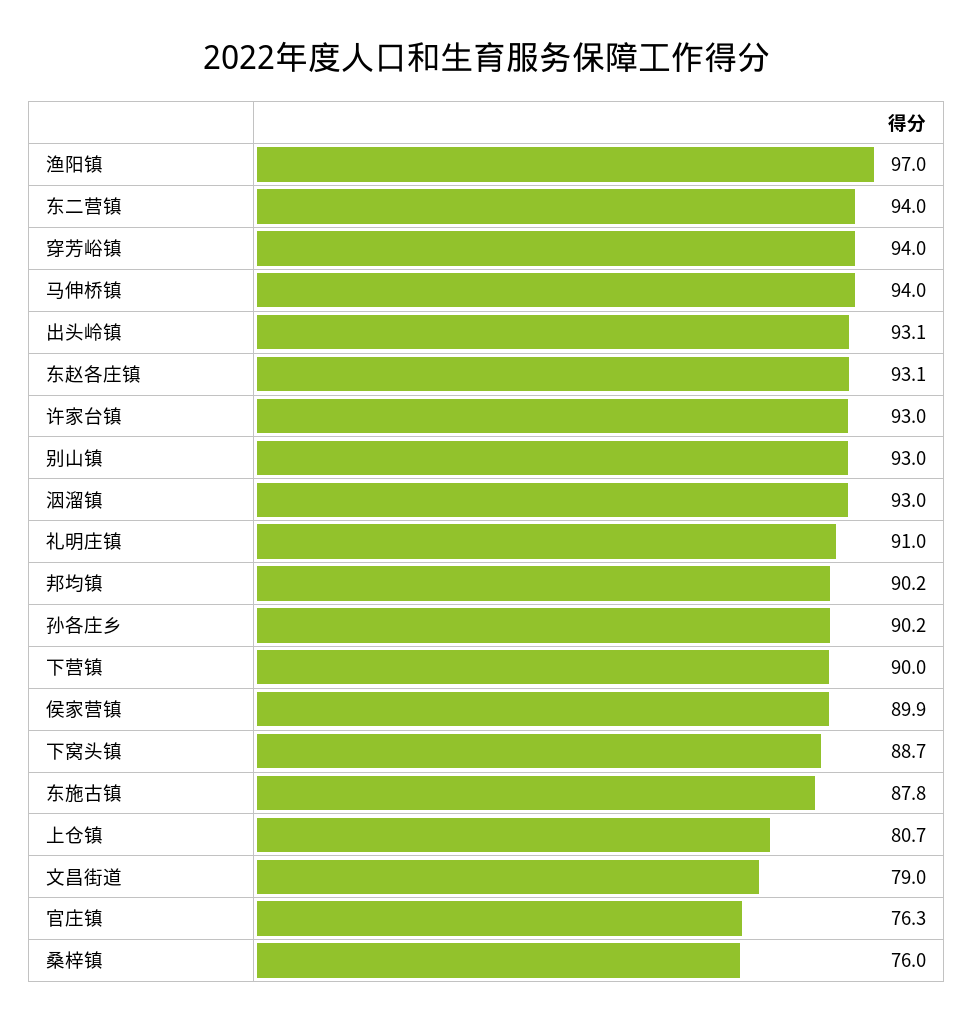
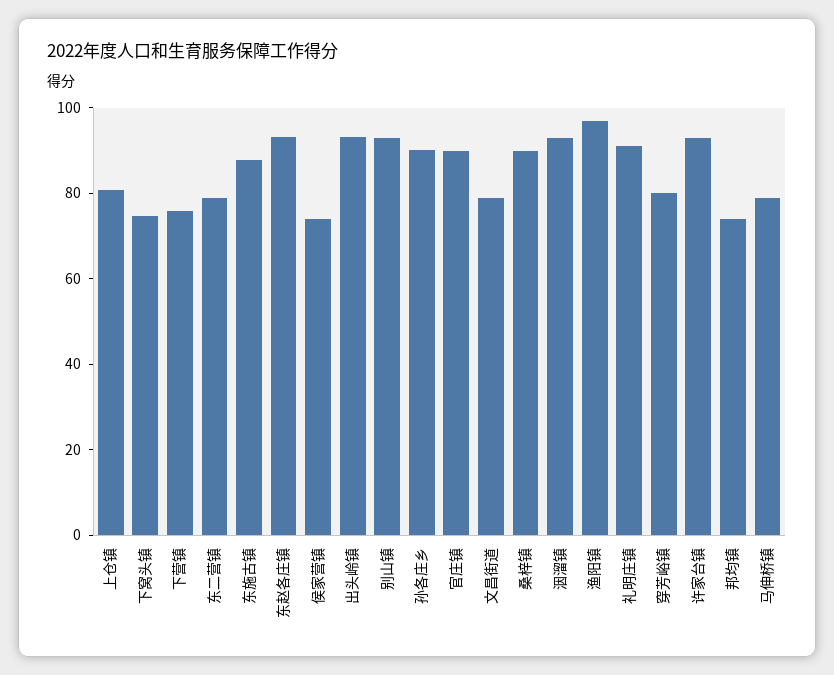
东二营镇: 94 -> 80
穿芳峪镇: 94 -> 80
马伸桥镇: 94 -> 80
邦均镇: 90.2 -> 75
下营镇: 90 -> 75
侯家营镇: 89.9 -> 75
下窝头镇: 88.7 -> 75
官庄镇: 76.3 -> 90
桑梓镇: 76 -> 90

